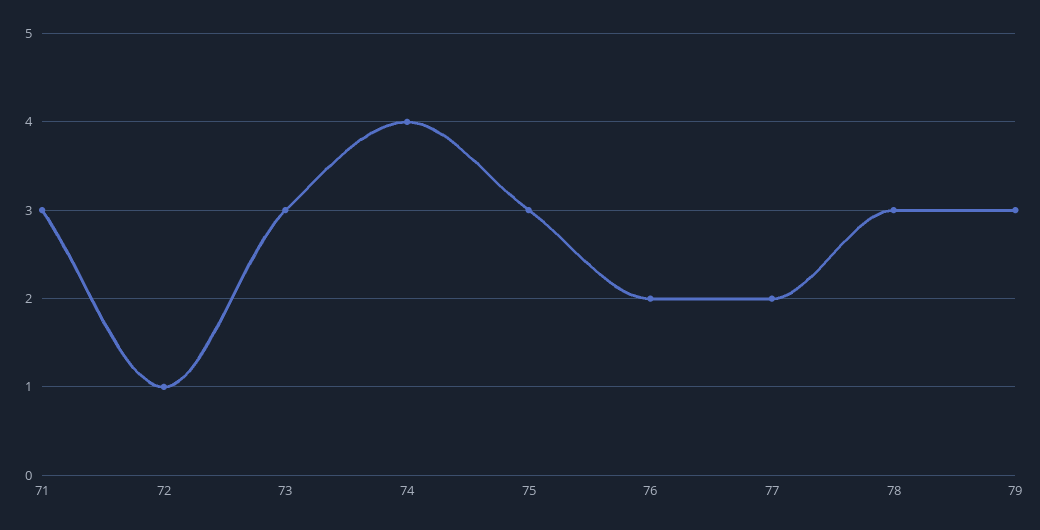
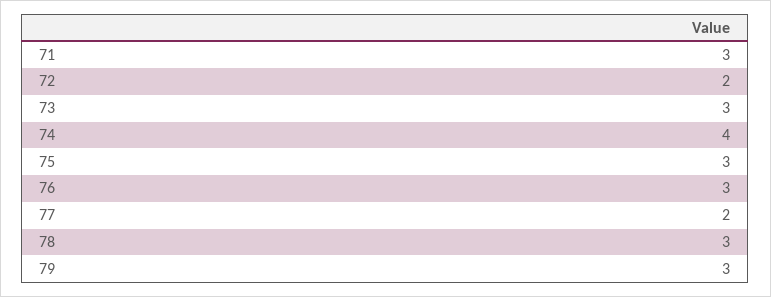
72: 1 -> 2
76: 2 -> 3

